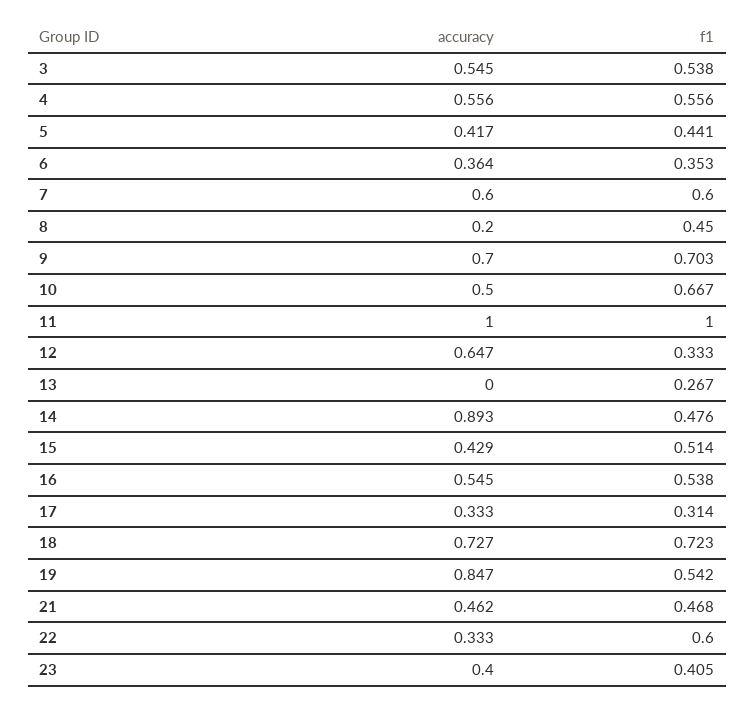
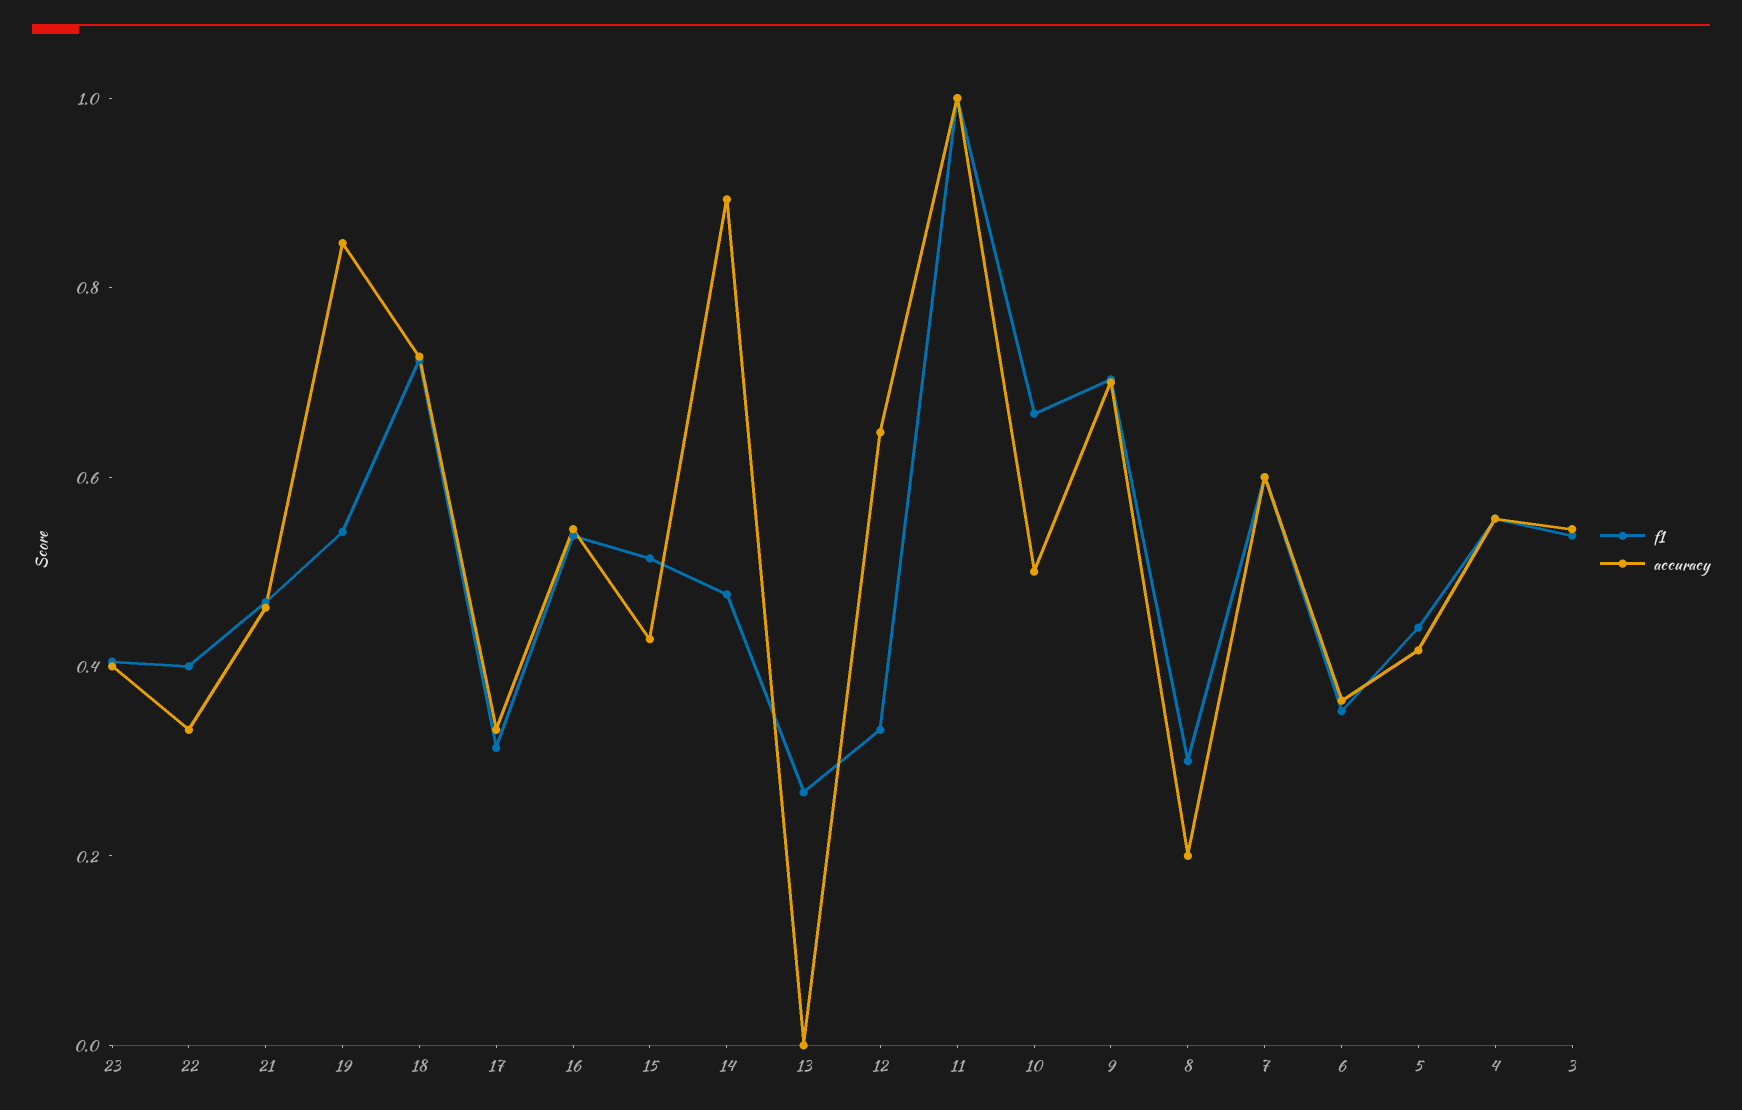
f1, 8: 0.45 -> 0.3
f1, 22: 0.6 -> 0.4

